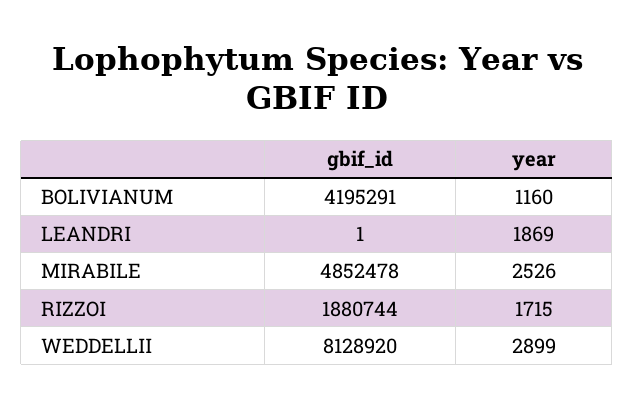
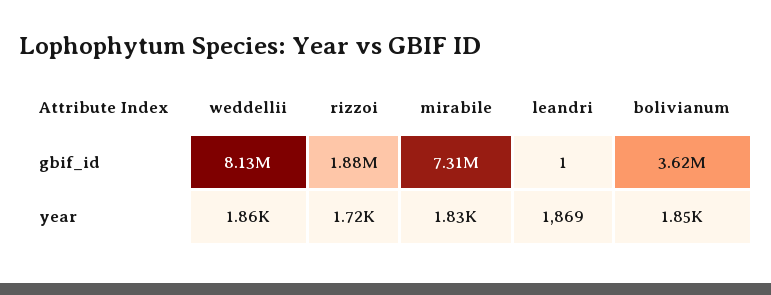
gbif_id, BOLIVIANUM: 4195291 -> 3620000
year, BOLIVIANUM: 1160 -> 1850
gbif_id, MIRABILE: 4852478 -> 7310000
year, MIRABILE: 2526 -> 1830
year, WEDDELLII: 2899 -> 1860

